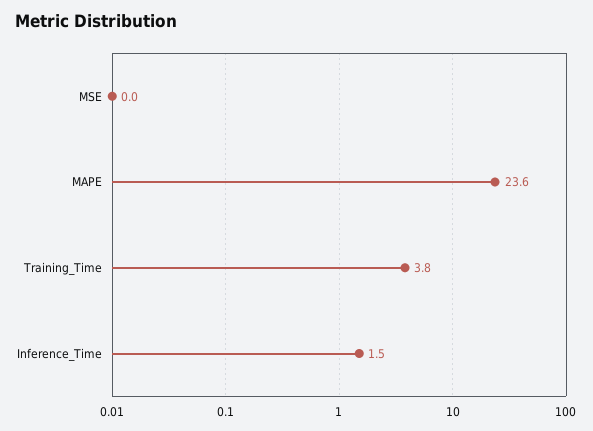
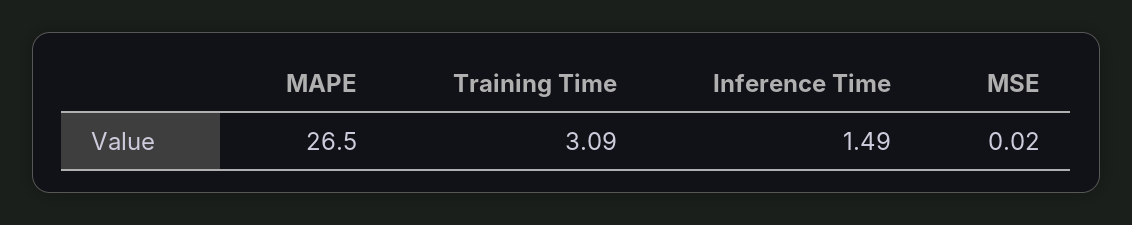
MAPE: 23.6 -> 26.5
Training_Time: 3.8 -> 3.09

